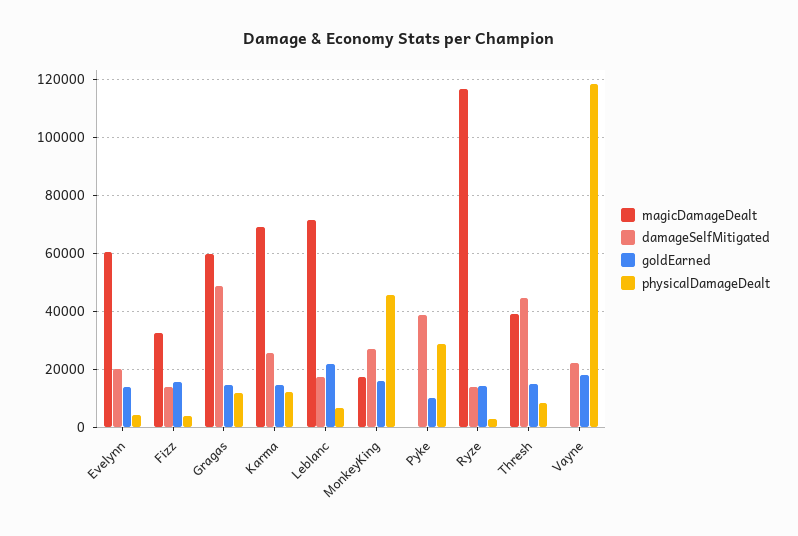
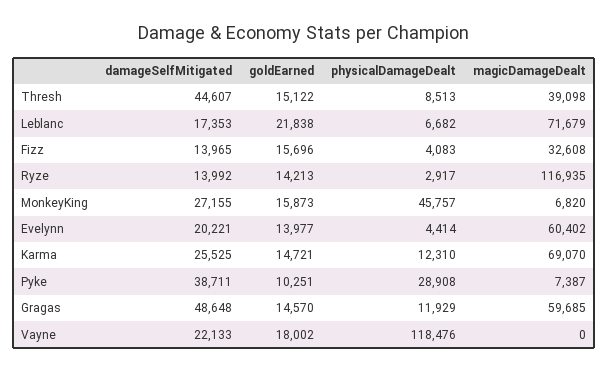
magicDamageDealt, MonkeyKing: 17500 -> 6820
magicDamageDealt, Pyke: 0 -> 7387

